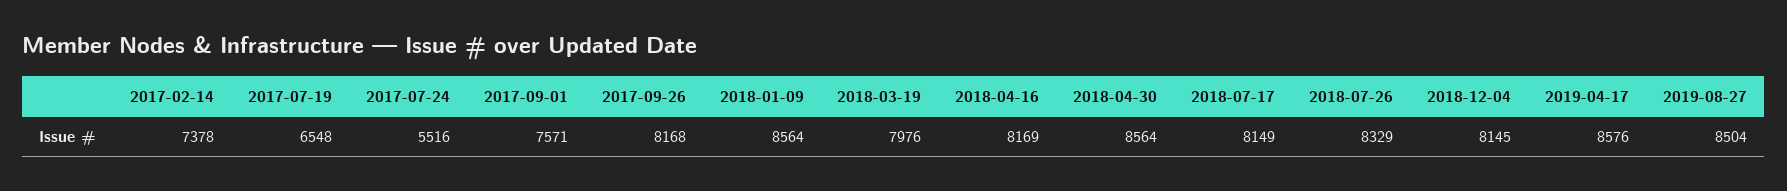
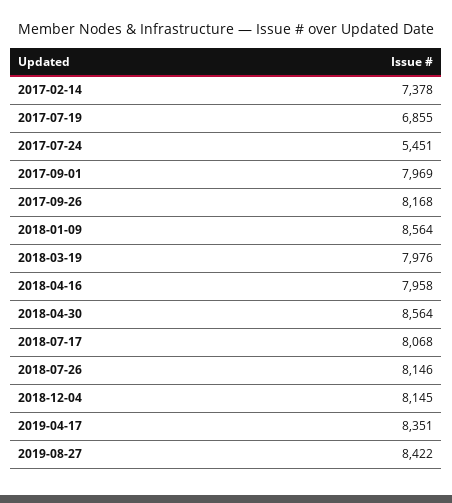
2017-07-19: 6548 -> 6855
2017-07-24: 5516 -> 5451
2017-09-01: 7571 -> 7969
2018-04-16: 8169 -> 7958
2018-07-17: 8149 -> 8068
2018-07-26: 8329 -> 8146
2019-04-17: 8576 -> 8351
2019-08-27: 8504 -> 8422

